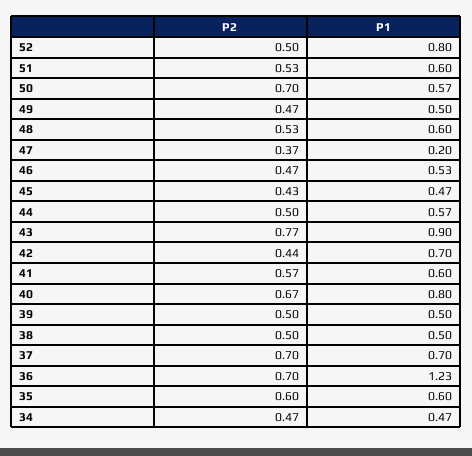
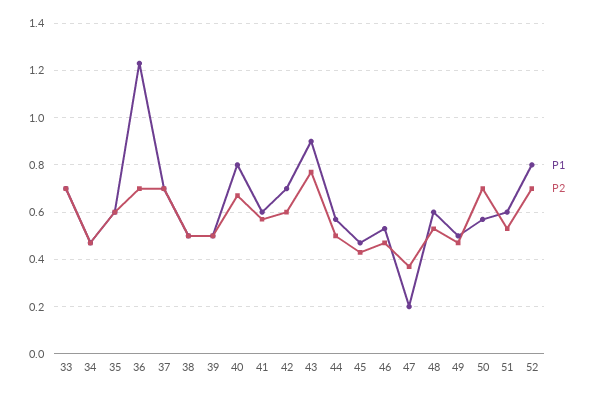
P2, 52: 0.5 -> 0.7
P2, 42: 0.44 -> 0.6
P1, 33: none -> 0.7
P2, 33: none -> 0.7

